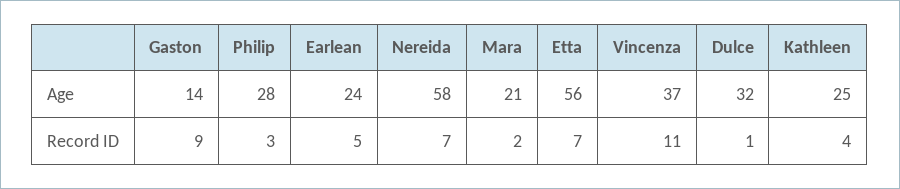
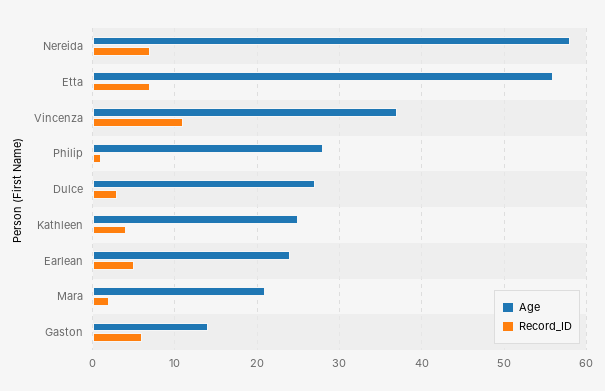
Age, Dulce: 32 -> 27
Record ID, Gaston: 9 -> 6
Record ID, Philip: 3 -> 1
Record ID, Dulce: 1 -> 3

